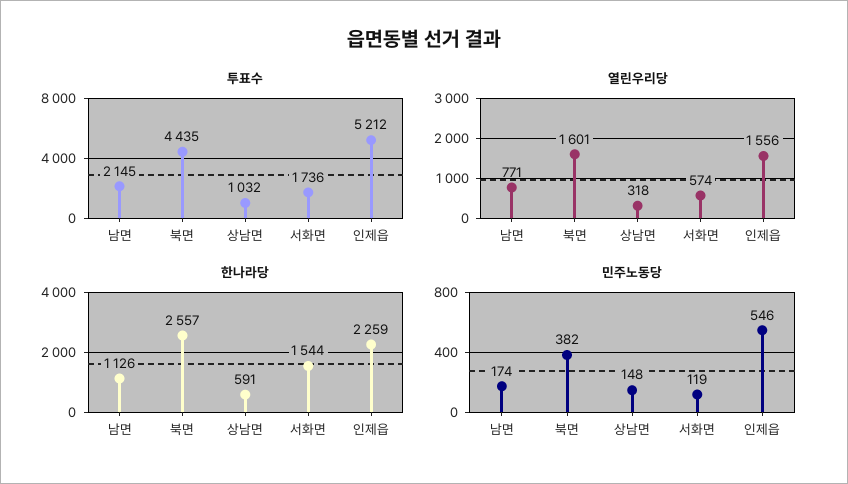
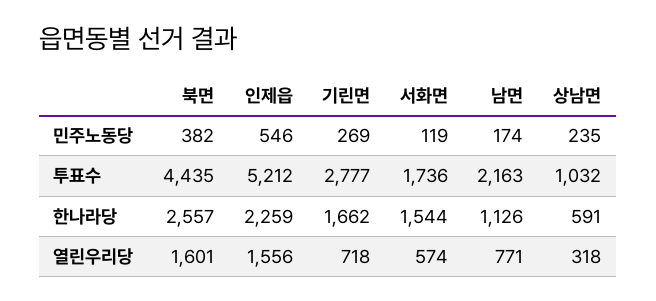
투표수, 남면: 2145 -> 2163
민주노동당, 상남면: 148 -> 235
민주노동당, 기린면: none -> 269
투표수, 기린면: none -> 2777
한나라당, 기린면: none -> 1662
열린우리당, 기린면: none -> 718

